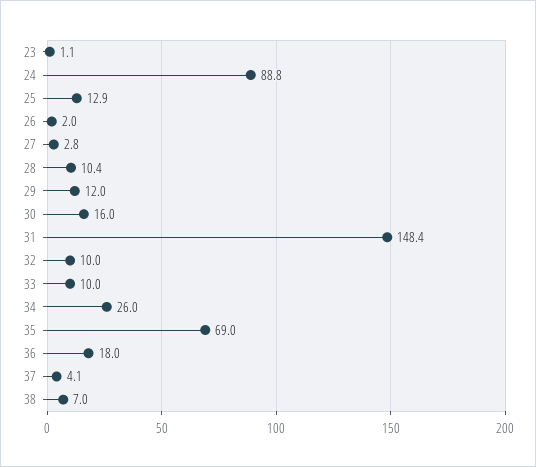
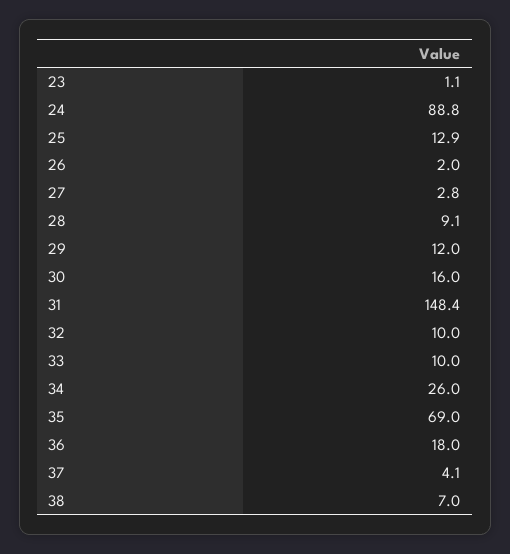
28: 10.4 -> 9.1

